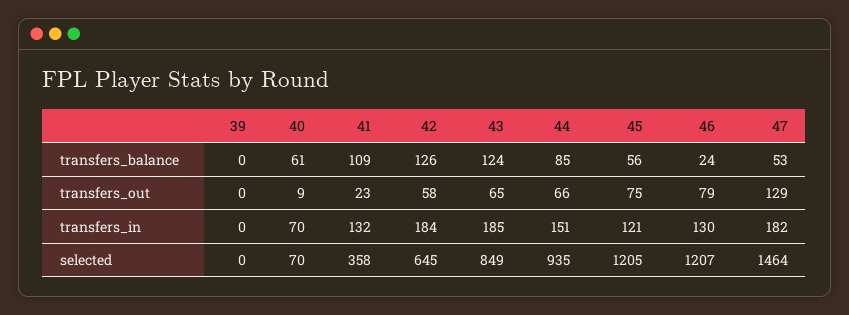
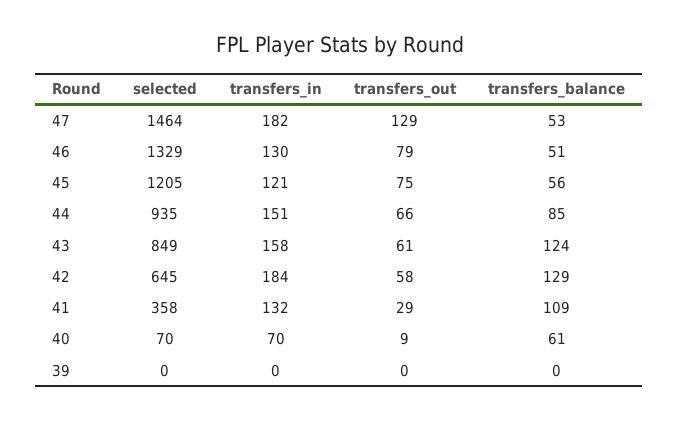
42, transfers_balance: 126 -> 129
46, transfers_balance: 24 -> 51
41, transfers_out: 23 -> 29
43, transfers_out: 65 -> 61
43, transfers_in: 185 -> 158
46, selected: 1207 -> 1329

